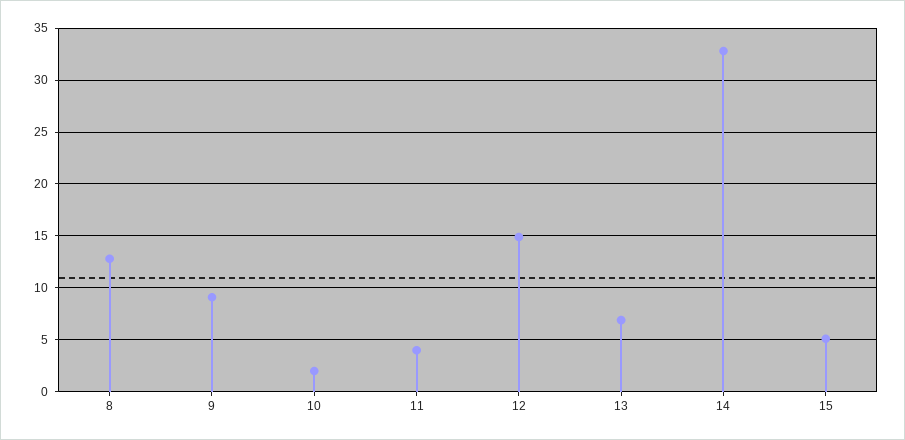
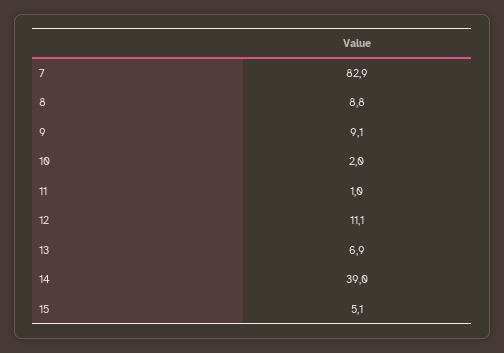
8: 13 -> 8.8
11: 4 -> 1
12: 15 -> 11.1
14: 33 -> 39
7: none -> 82.9

